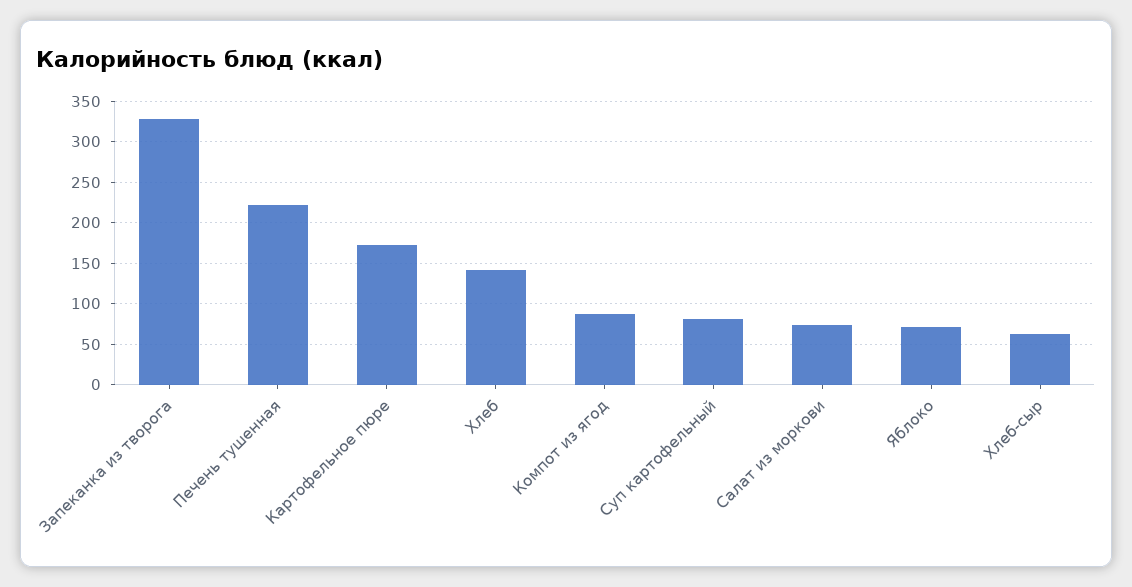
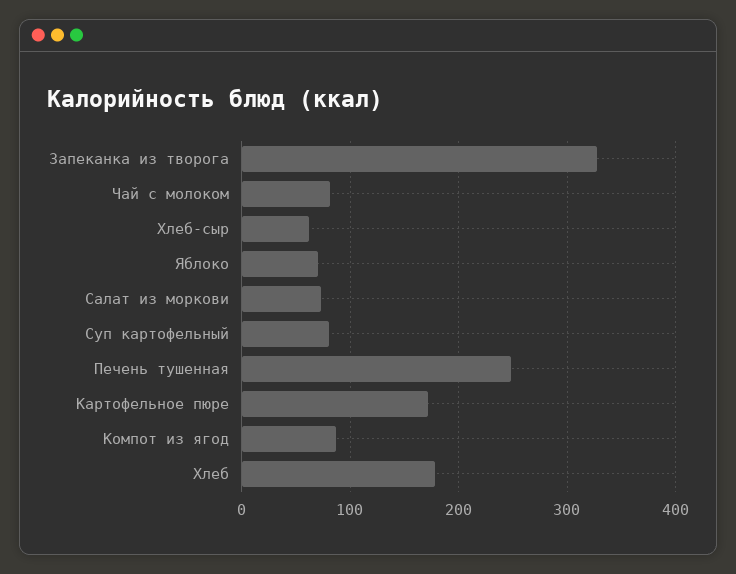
Печень тушенная: 220 -> 250
Хлеб: 140 -> 180
Чай с молоком: none -> 80

